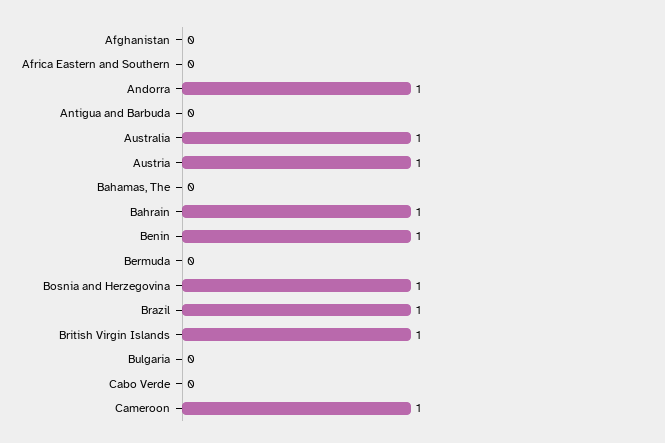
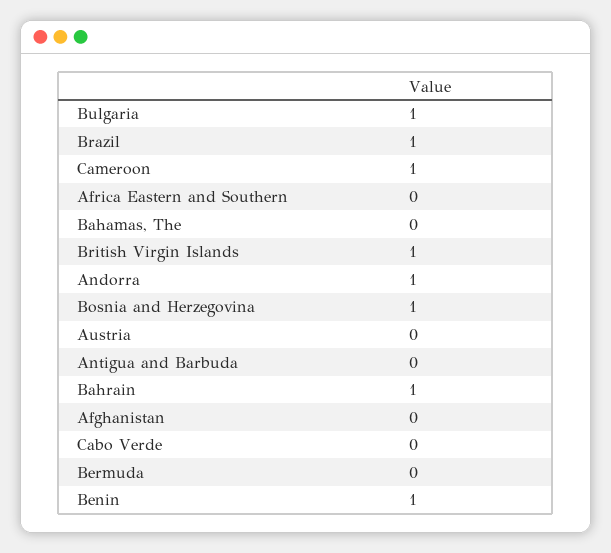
Australia: 1 -> none
Austria: 1 -> 0
Bulgaria: 0 -> 1

